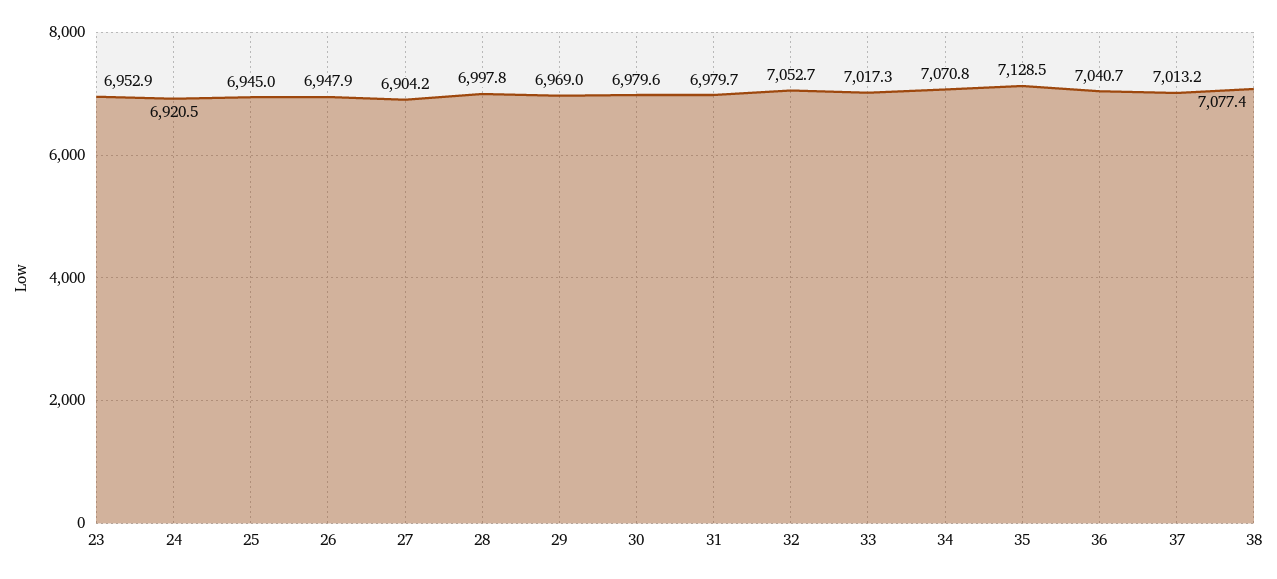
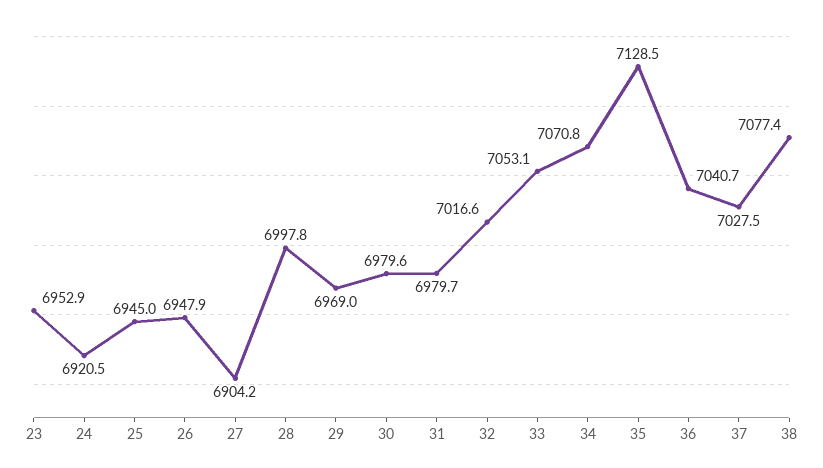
32: 7052.7 -> 7016.6
33: 7017.3 -> 7053.1
37: 7013.2 -> 7027.5

